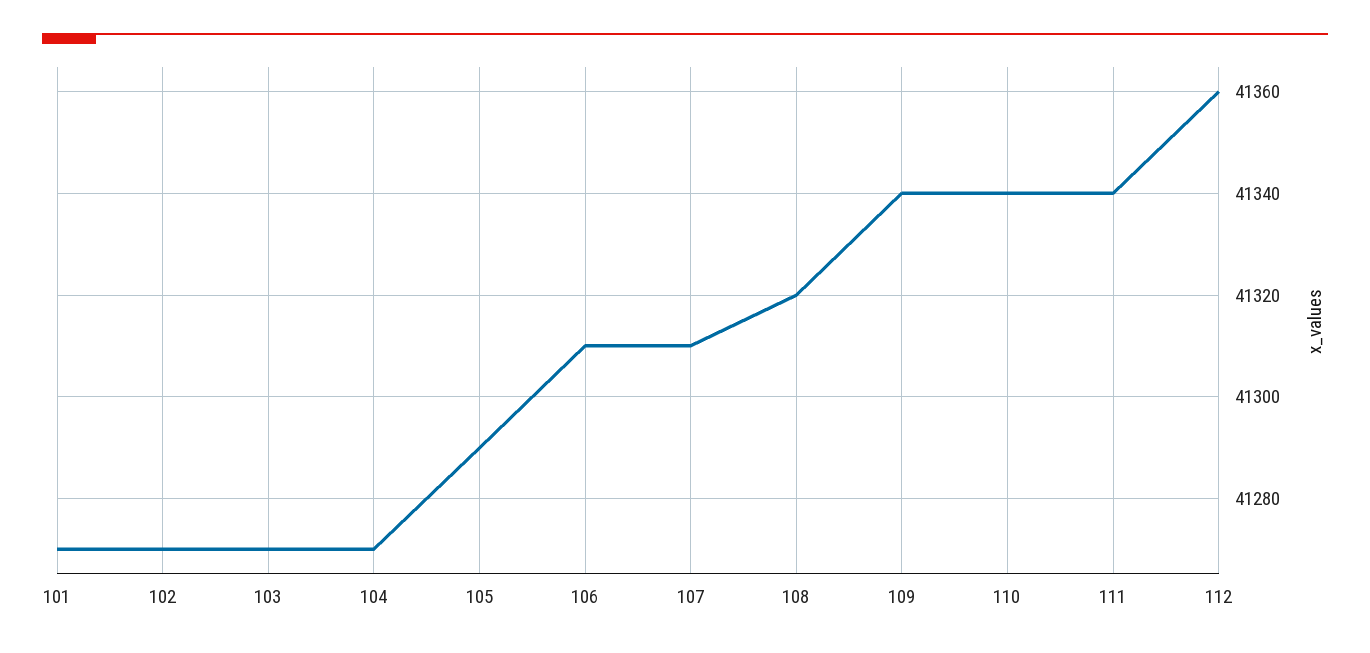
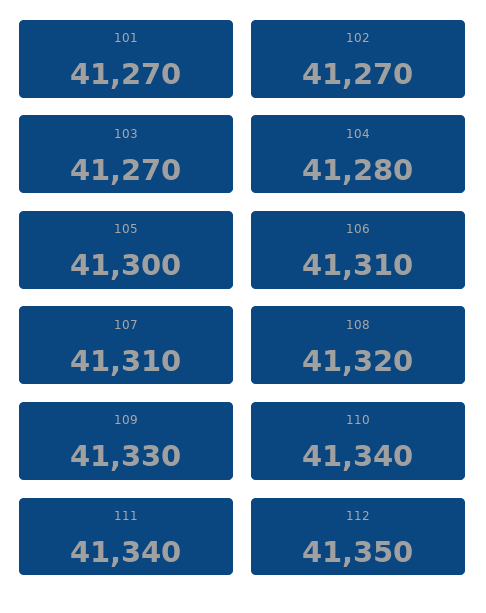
104: 41270 -> 41280
105: 41290 -> 41300
109: 41340 -> 41330
112: 41360 -> 41350

